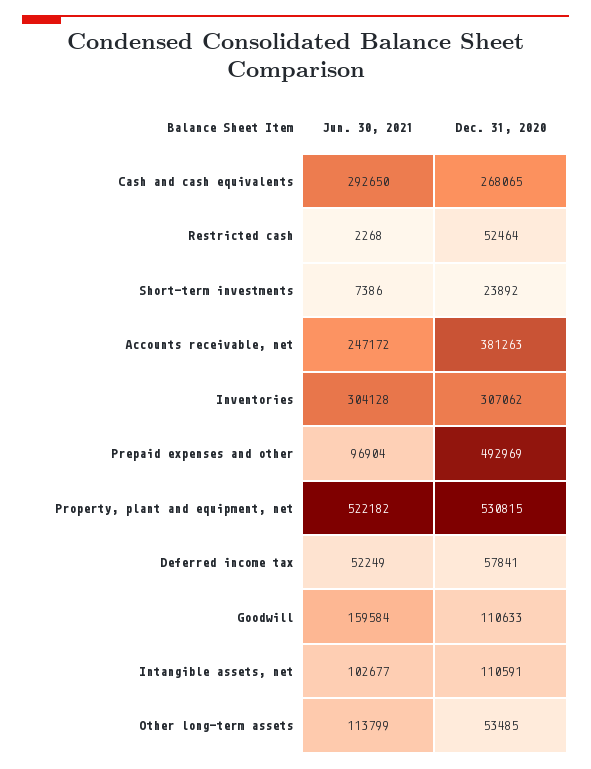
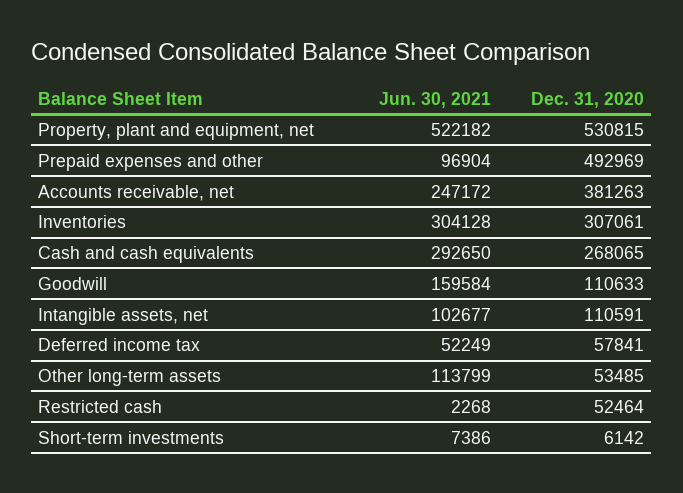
Dec. 31, 2020, Short-term investments: 23892 -> 6142
Dec. 31, 2020, Inventories: 307062 -> 307061

